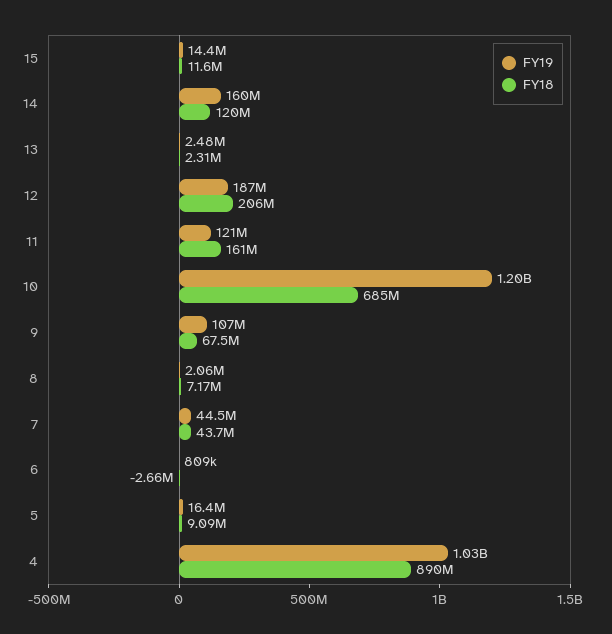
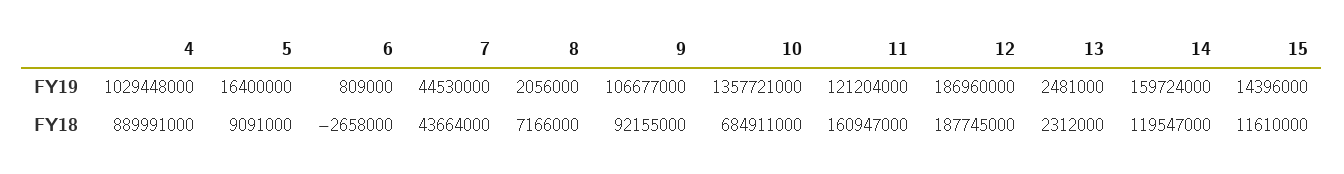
FY18, 12: 206000000 -> 187745000
FY19, 10: 1200000000 -> 1357721000
FY18, 9: 67500000 -> 92155000

